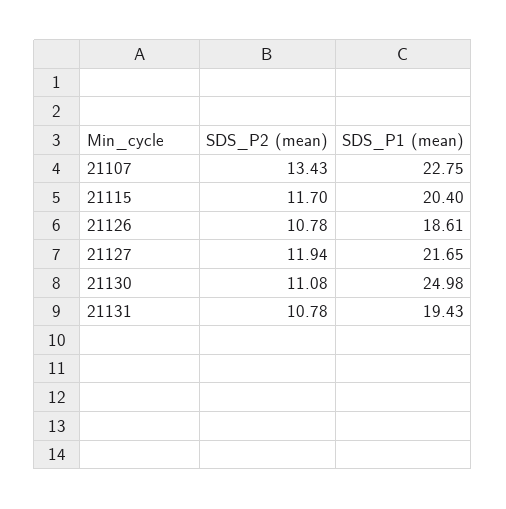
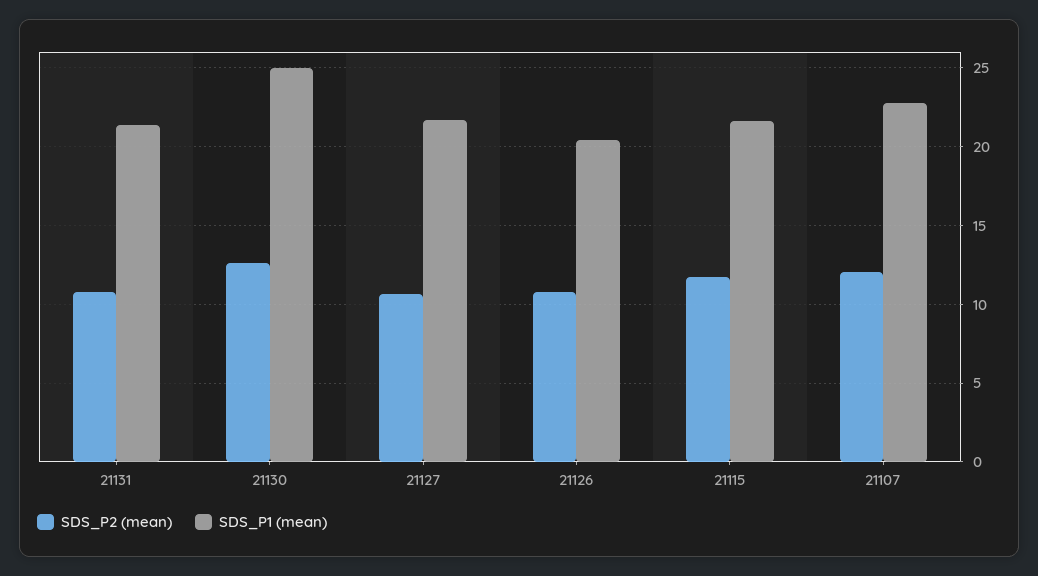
SDS_P2 (mean), 21107: 13.43 -> 12
SDS_P1 (mean), 21115: 20.4 -> 21.5
SDS_P1 (mean), 21126: 18.61 -> 20.5
SDS_P2 (mean), 21127: 11.94 -> 10.5
SDS_P2 (mean), 21130: 11.08 -> 12.5
SDS_P1 (mean), 21131: 19.43 -> 21.5

